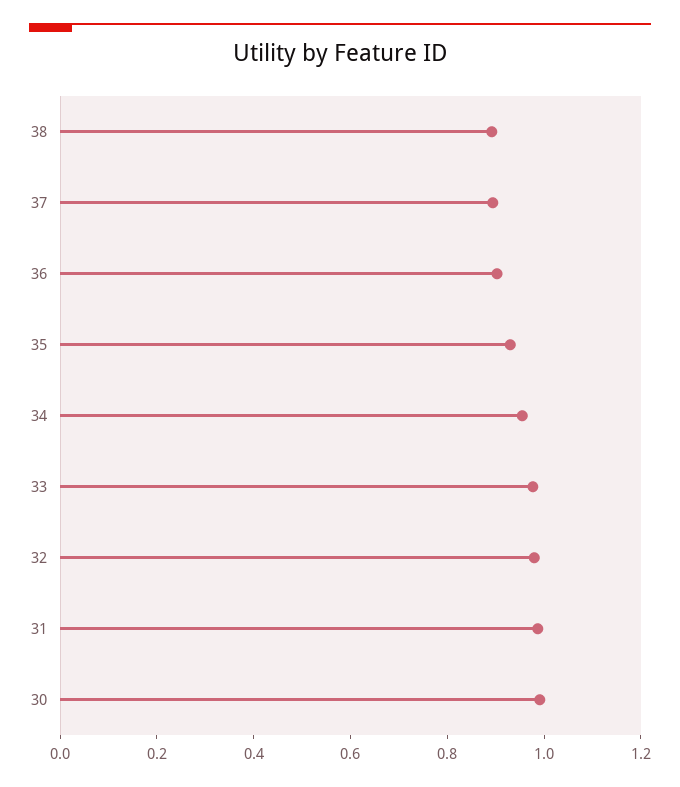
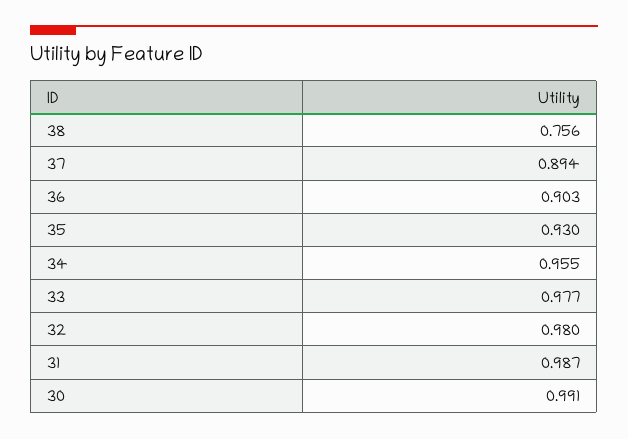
38: 0.9 -> 0.756

